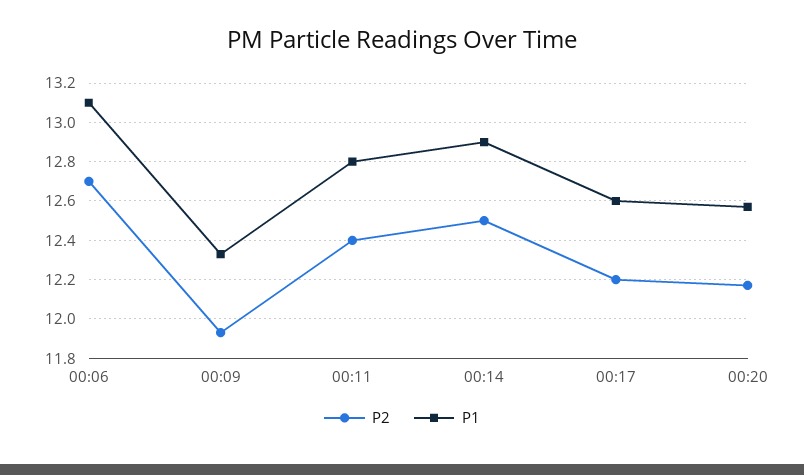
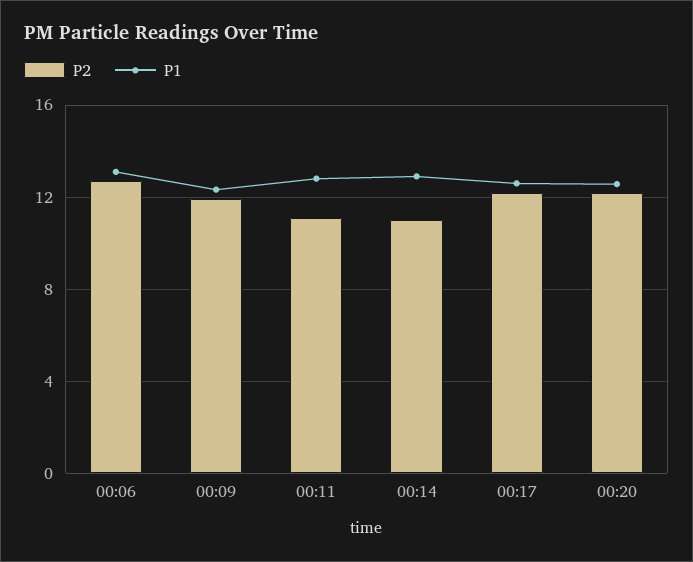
P2, 00:11: 12.4 -> 11
P2, 00:14: 12.5 -> 11

